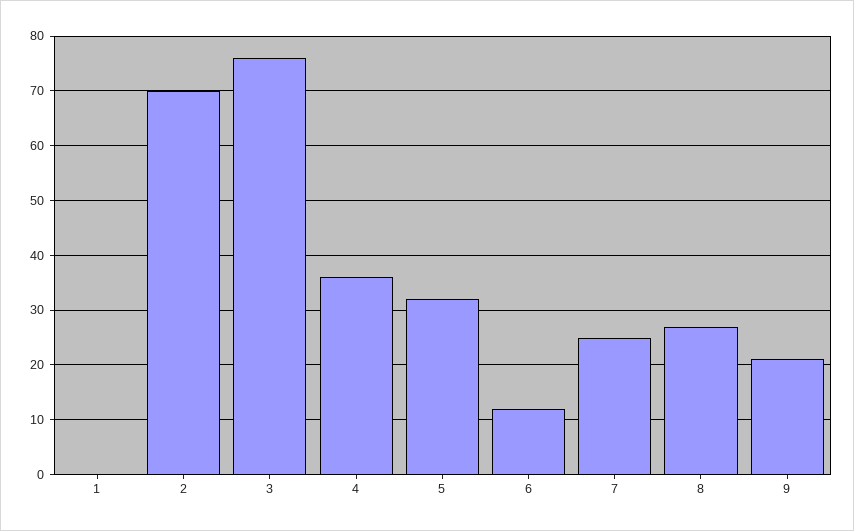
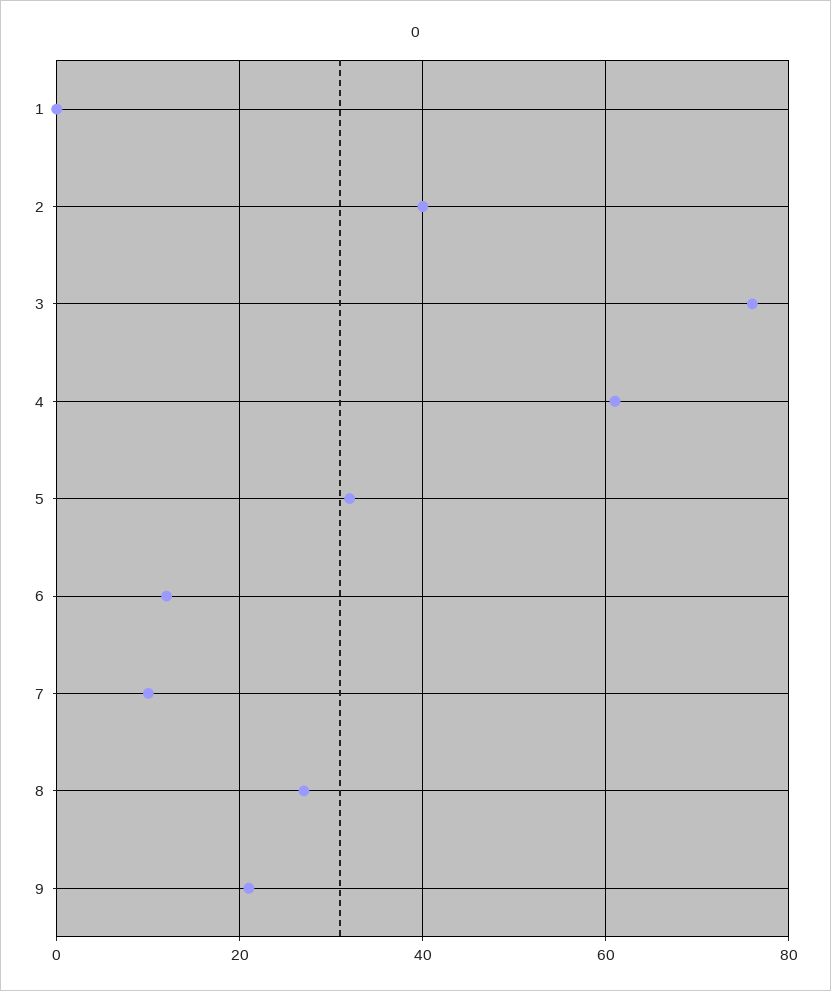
2: 70 -> 40
4: 35 -> 60
7: 25 -> 10

